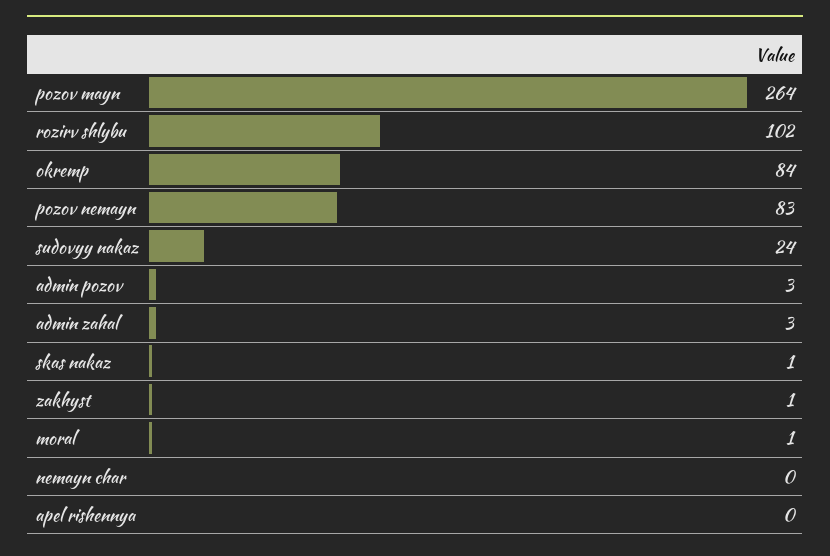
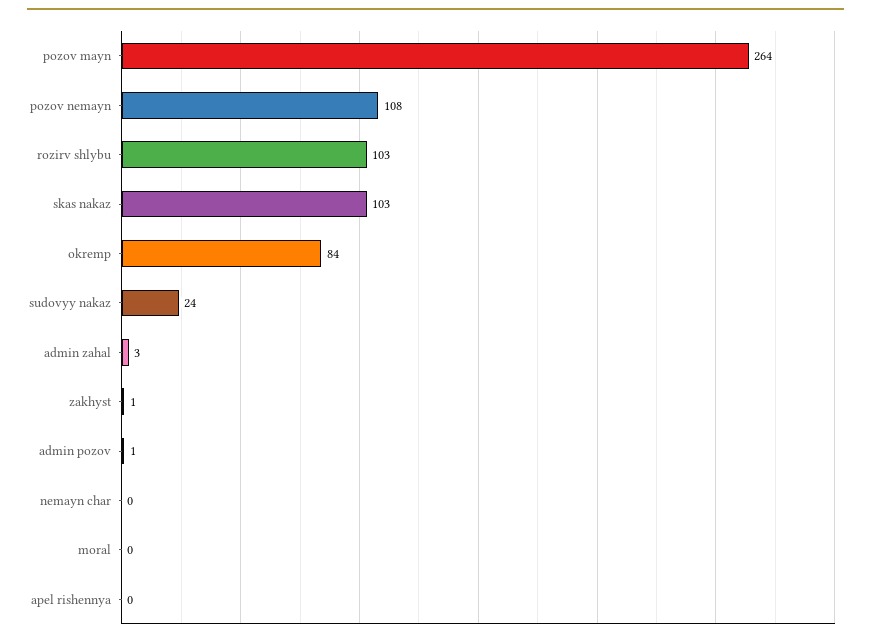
rozirv shlybu: 102 -> 103
pozov nemayn: 83 -> 108
admin pozov: 3 -> 1
skas nakaz: 1 -> 103
moral: 1 -> 0

